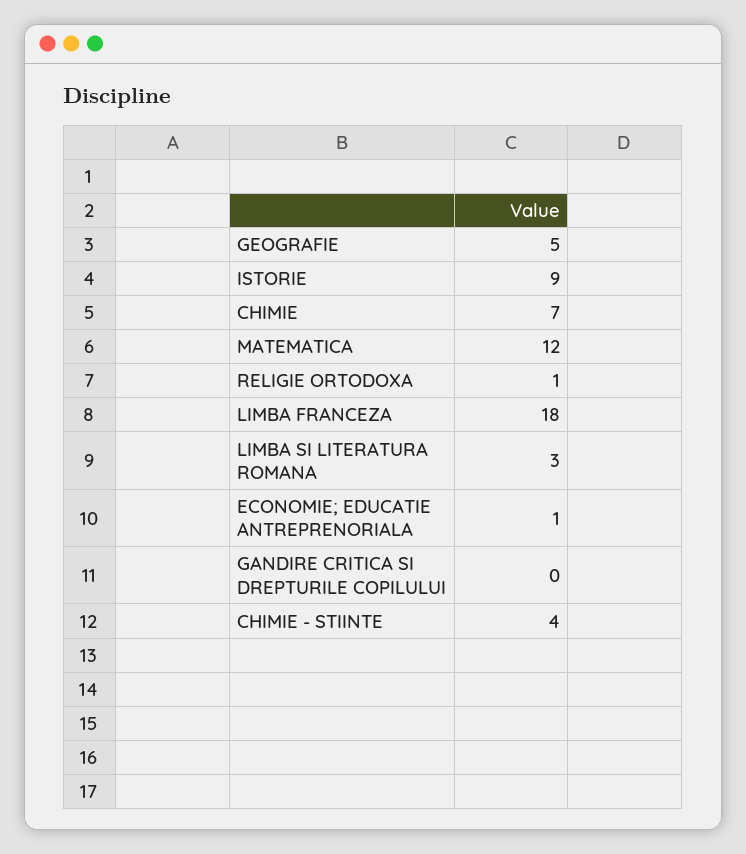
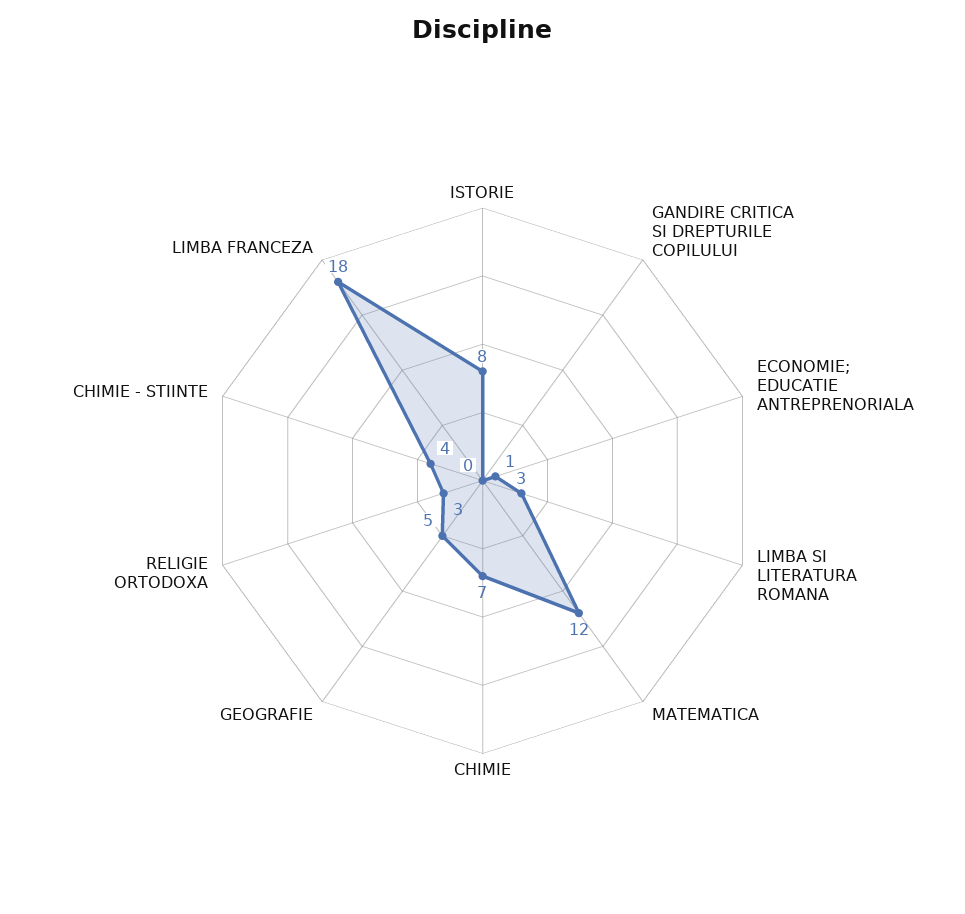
ISTORIE: 9 -> 8
RELIGIE ORTODOXA: 1 -> 3

